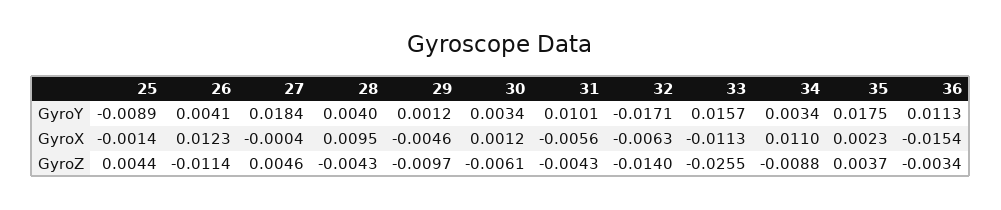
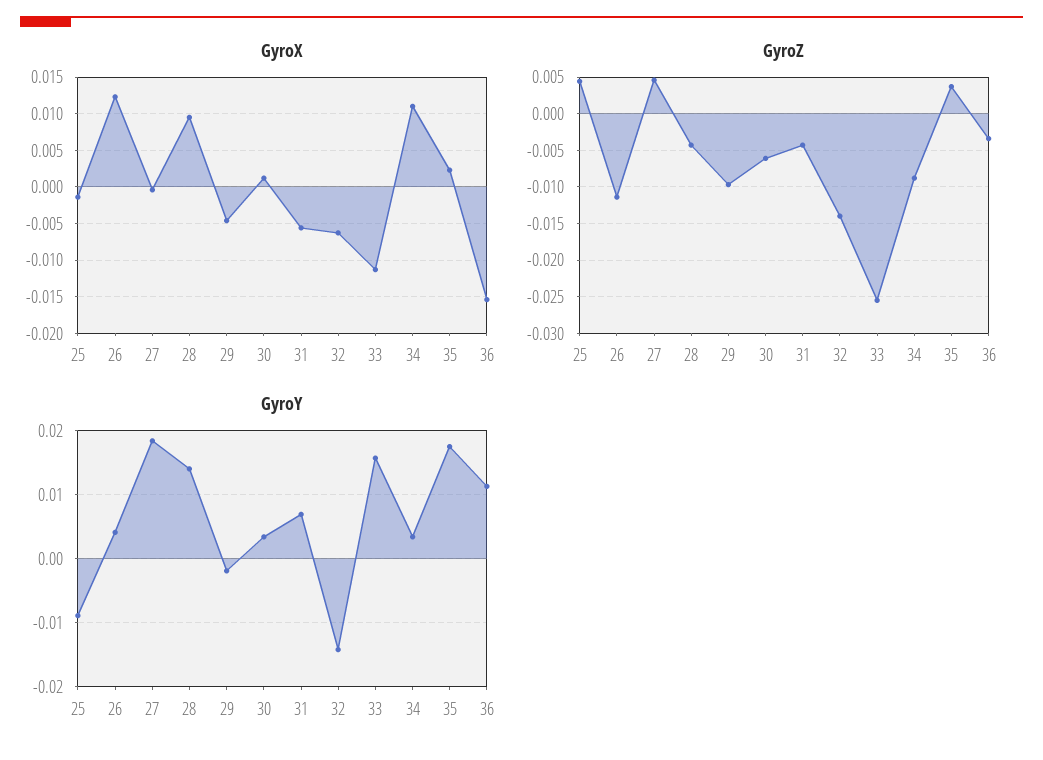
GyroY, 28: 0.004 -> 0.014
GyroY, 29: 0.0012 -> -0.002
GyroY, 31: 0.0101 -> 0.007
GyroY, 32: -0.0171 -> -0.014

